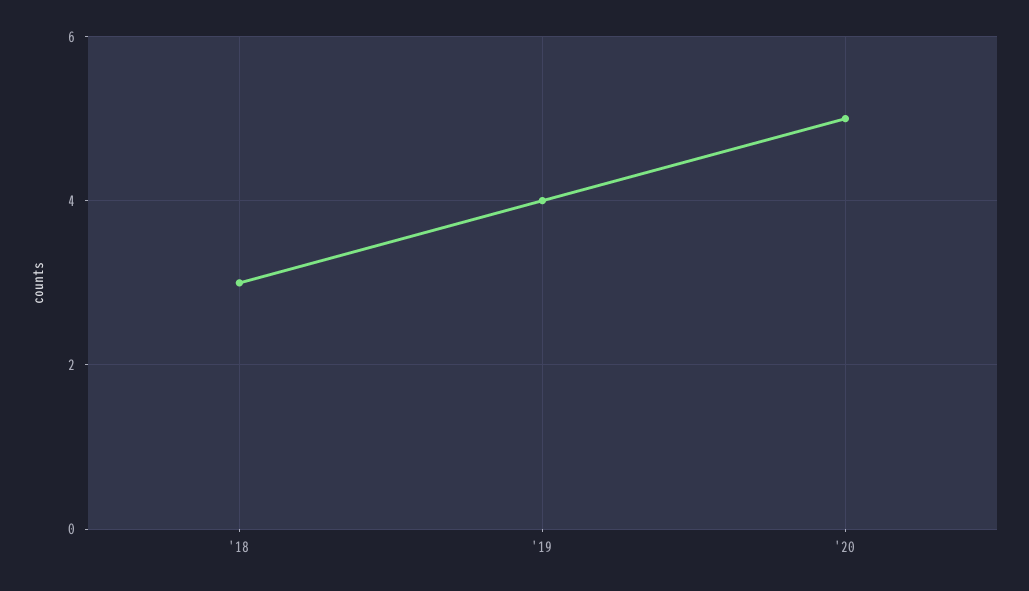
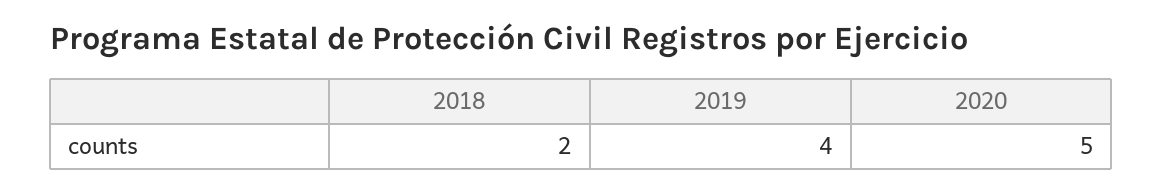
'18: 3 -> 2

